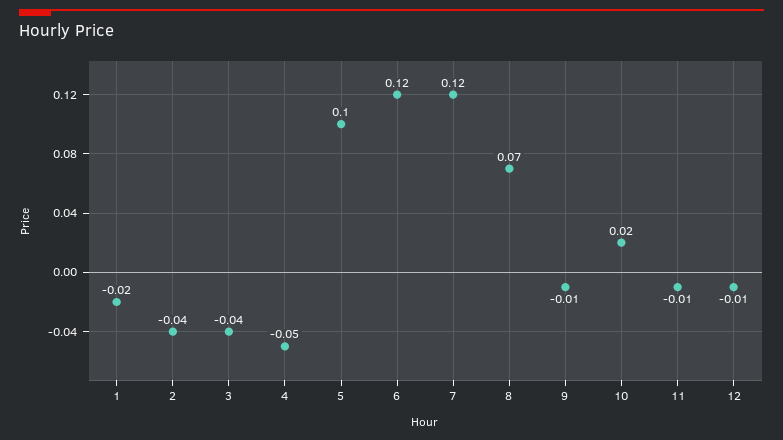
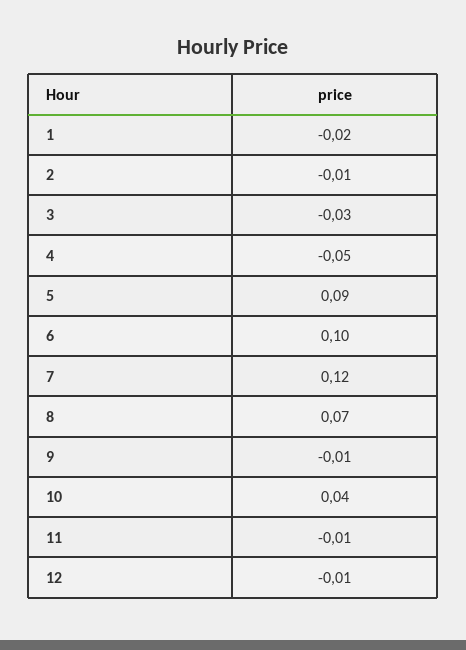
2: -0.04 -> -0.01
3: -0.04 -> -0.03
5: 0.1 -> 0.09
6: 0.12 -> 0.1
10: 0.02 -> 0.04

